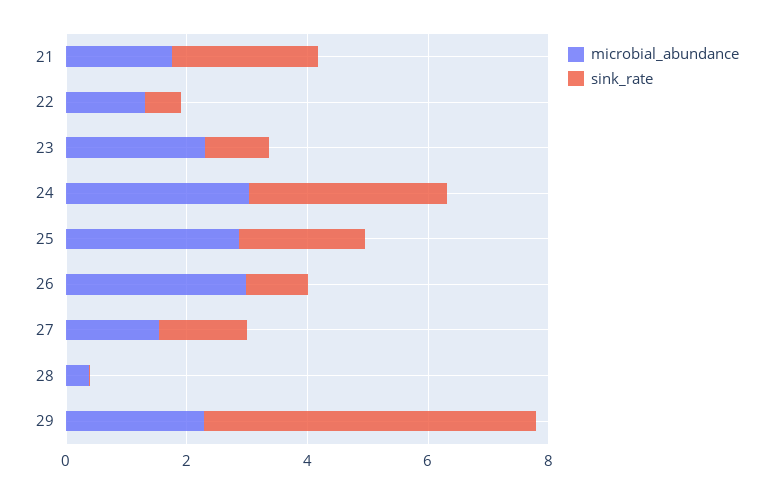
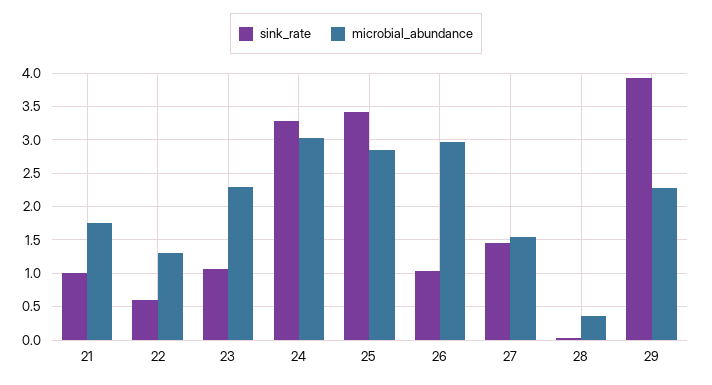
sink_rate, 21: 2.5 -> 1
sink_rate, 25: 2 -> 3.4
sink_rate, 29: 5.5 -> 3.9

